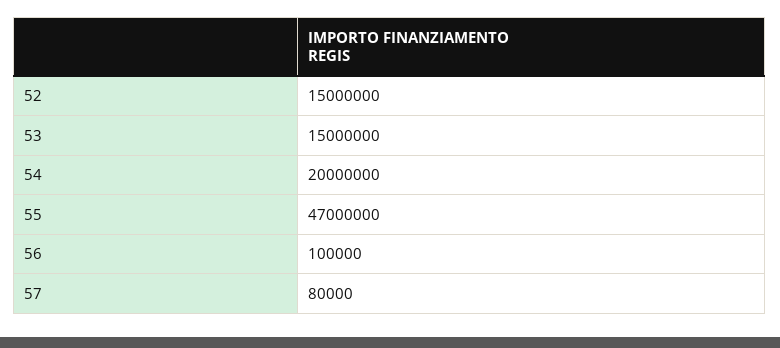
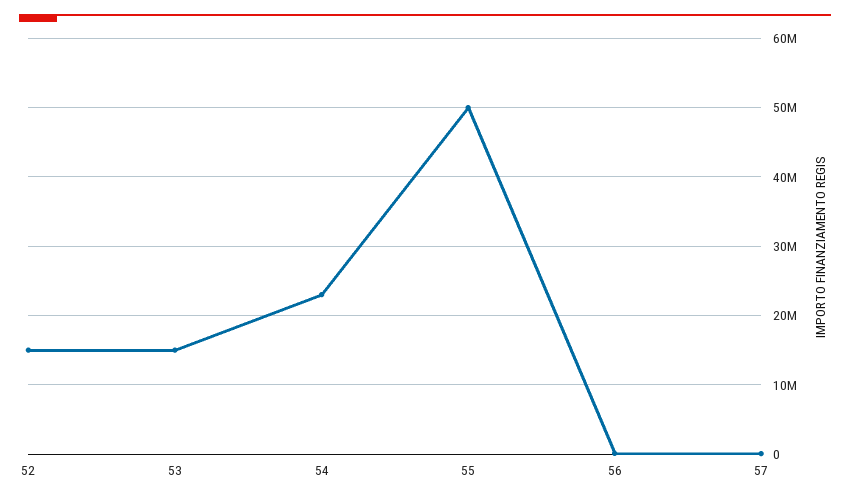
54: 20000000 -> 23000000
55: 47000000 -> 50000000

